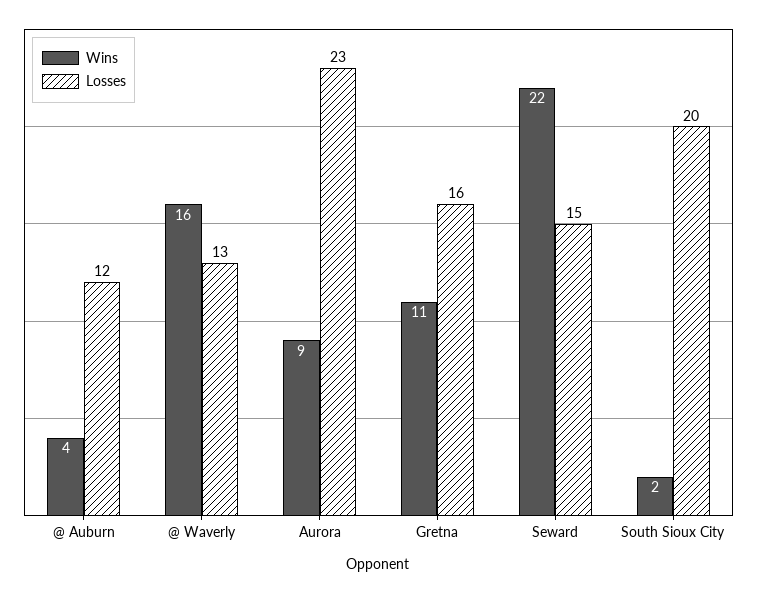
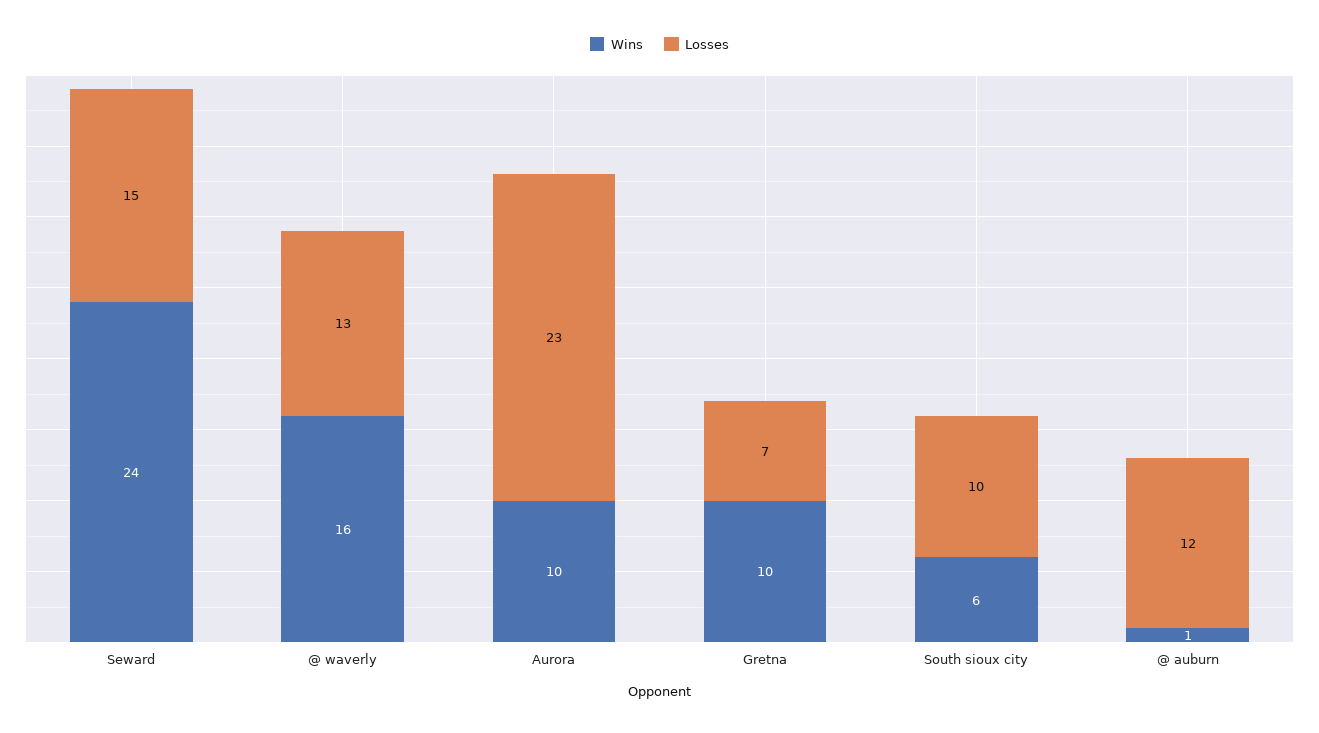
Wins, @ Auburn: 4 -> 1
Wins, Aurora: 9 -> 10
Wins, Gretna: 11 -> 10
Losses, Gretna: 16 -> 7
Wins, Seward: 22 -> 24
Wins, South Sioux City: 2 -> 6
Losses, South Sioux City: 20 -> 10

